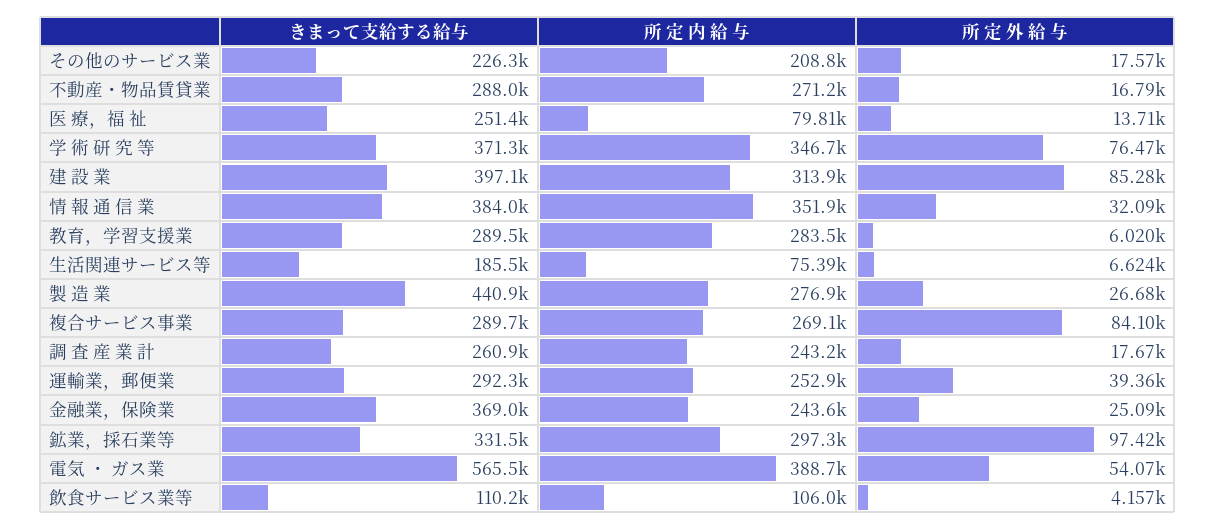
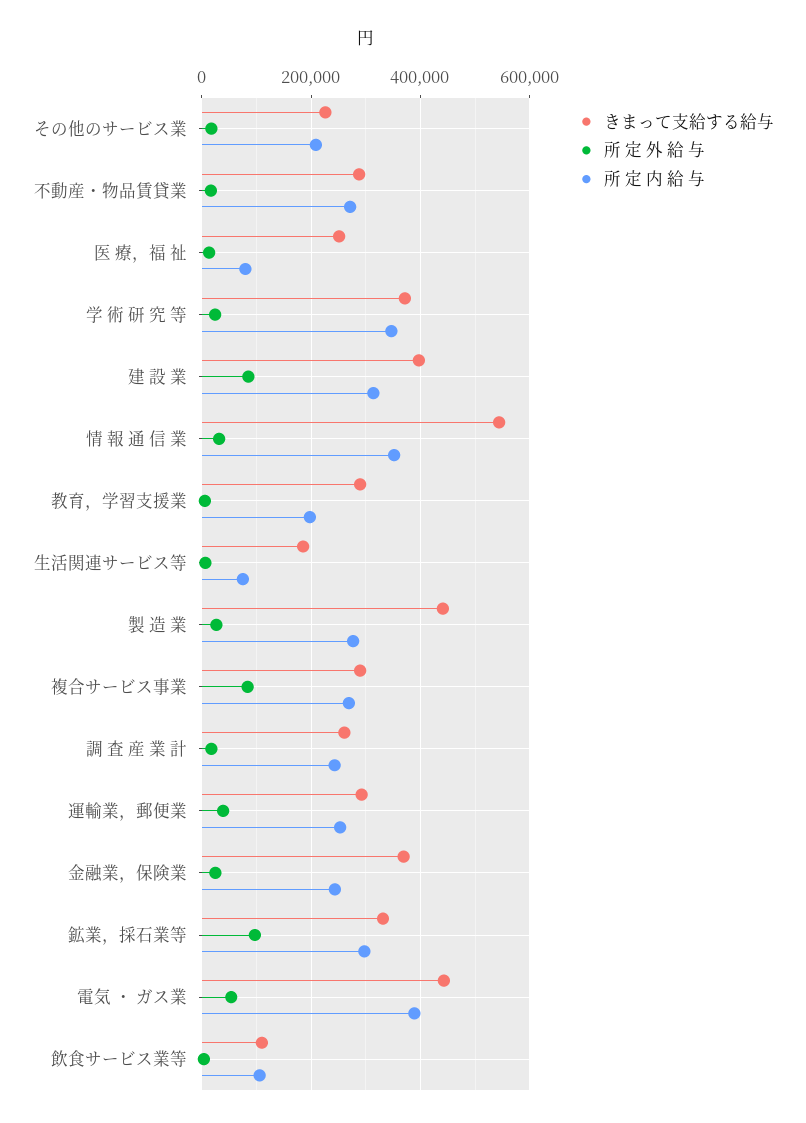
所 定 外 給 与, 学 術 研 究 等: 76470 -> 20000
きまって支給する給与, 情 報 通 信 業: 384000 -> 540000
所 定 内 給 与, 教育，学習支援業: 283500 -> 200000
きまって支給する給与, 電気 ・ ガス業: 565500 -> 440000

